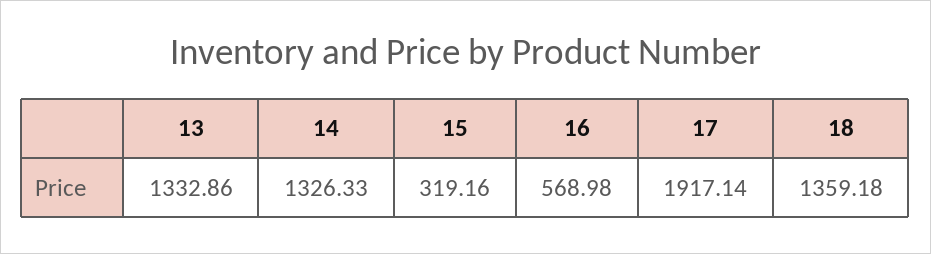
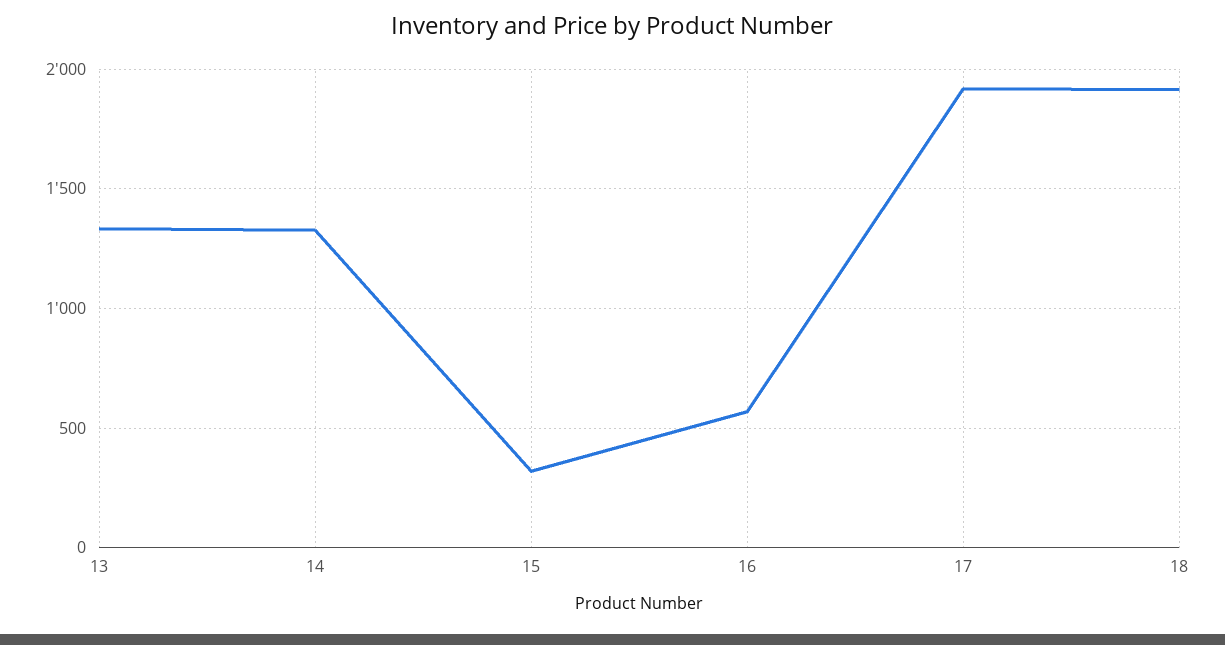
18: 1359.18 -> 1900

